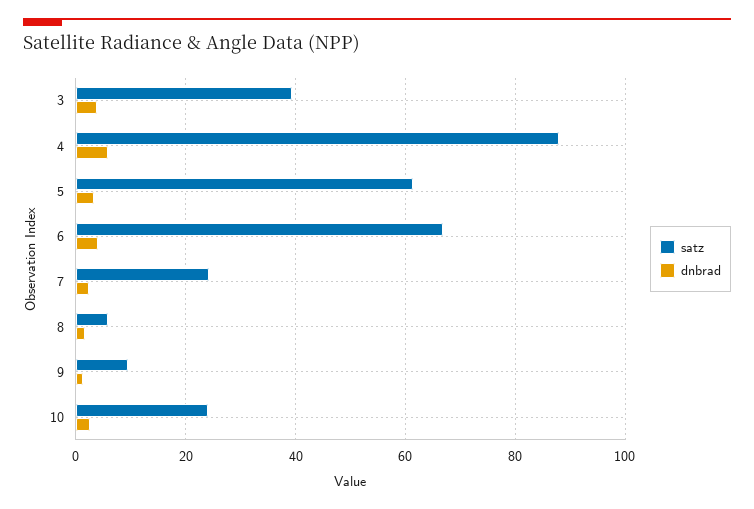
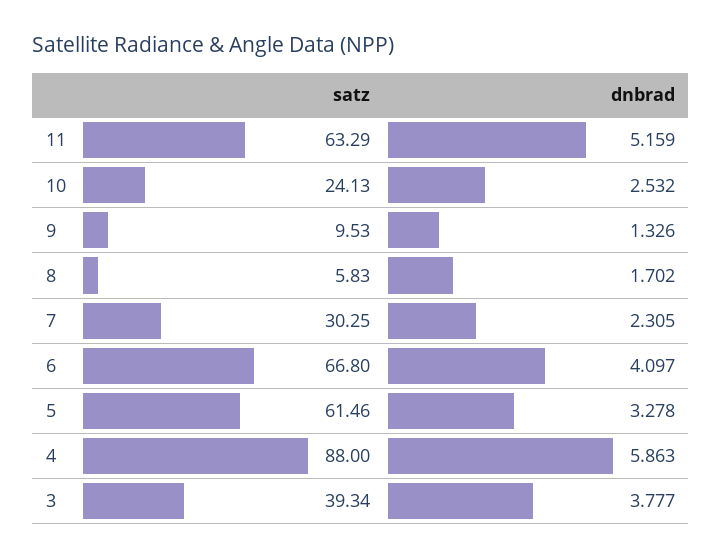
satz, 7: 24 -> 30.25
satz, 11: none -> 63.29
dnbrad, 11: none -> 5.159

